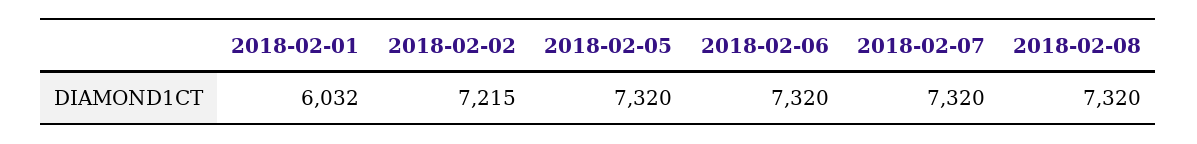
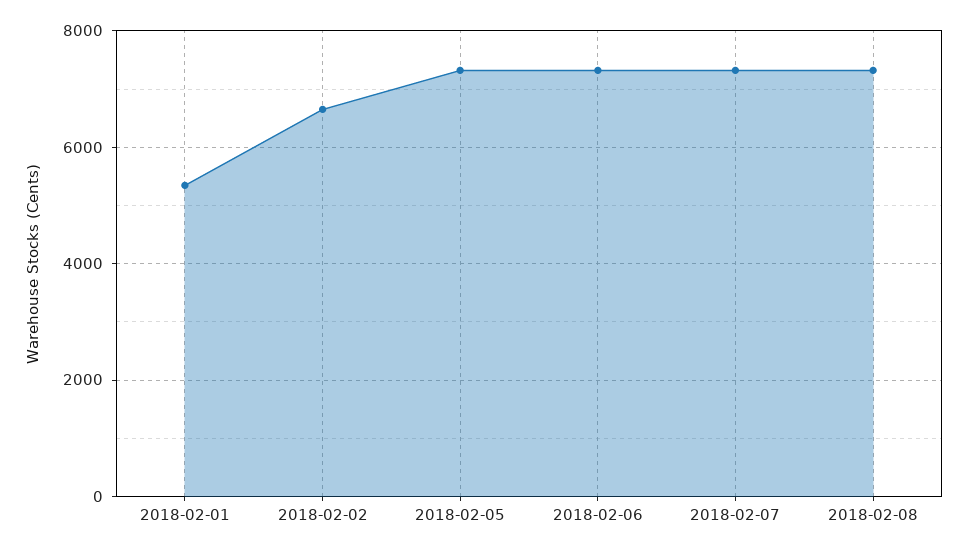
2018-02-01: 6032 -> 5400
2018-02-02: 7215 -> 6600

